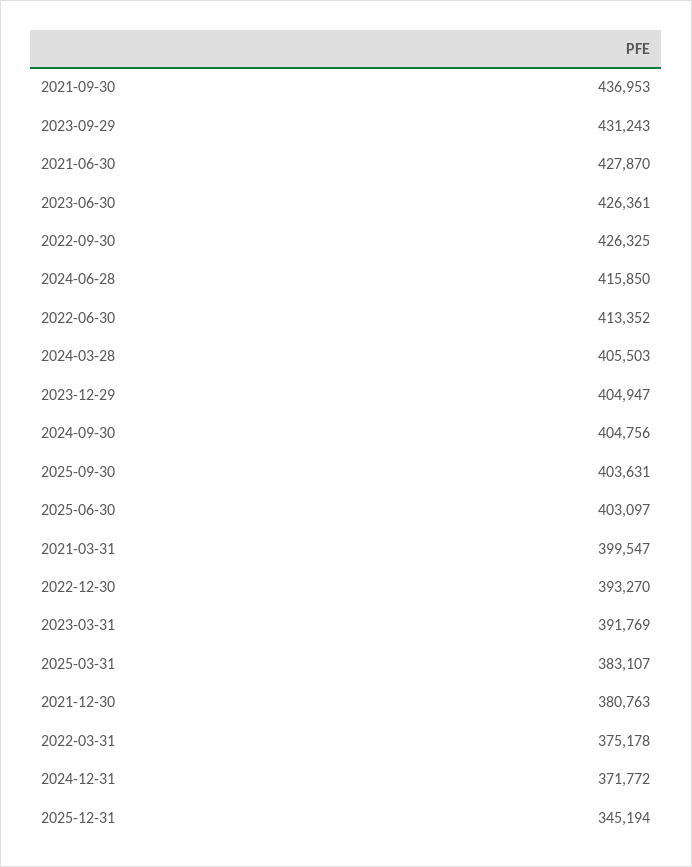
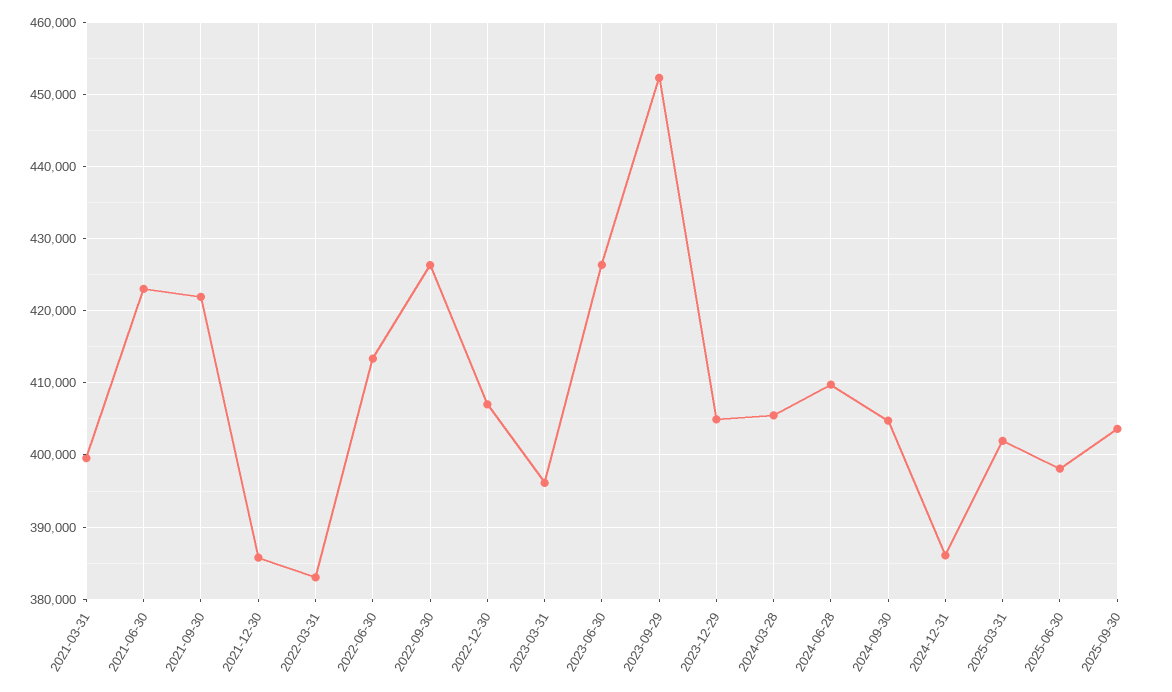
2021-09-30: 436953 -> 422000
2023-09-29: 431243 -> 452000
2021-06-30: 427870 -> 423000
2024-06-28: 415850 -> 410000
2025-06-30: 403097 -> 398000
2022-12-30: 393270 -> 407000
2023-03-31: 391769 -> 396000
2025-03-31: 383107 -> 402000
2021-12-30: 380763 -> 386000
2022-03-31: 375178 -> 383000
2024-12-31: 371772 -> 386000
2025-12-31: 345194 -> none

